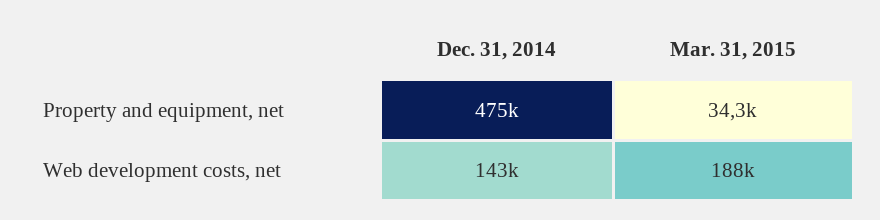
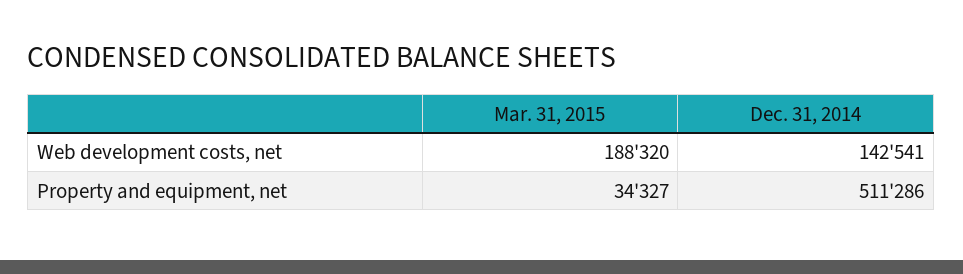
Dec. 31, 2014, Property and equipment, net: 475000 -> 511286

